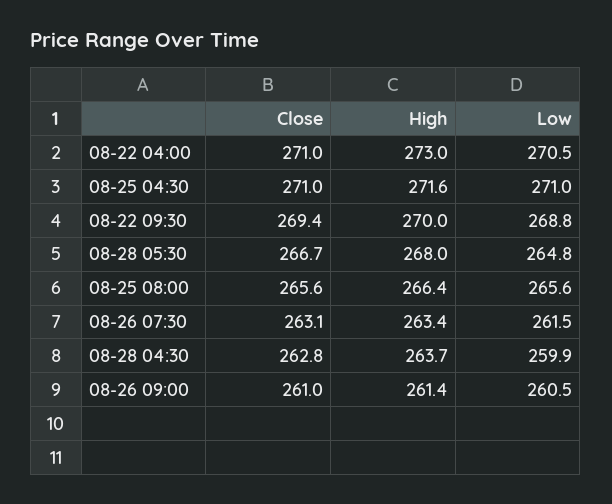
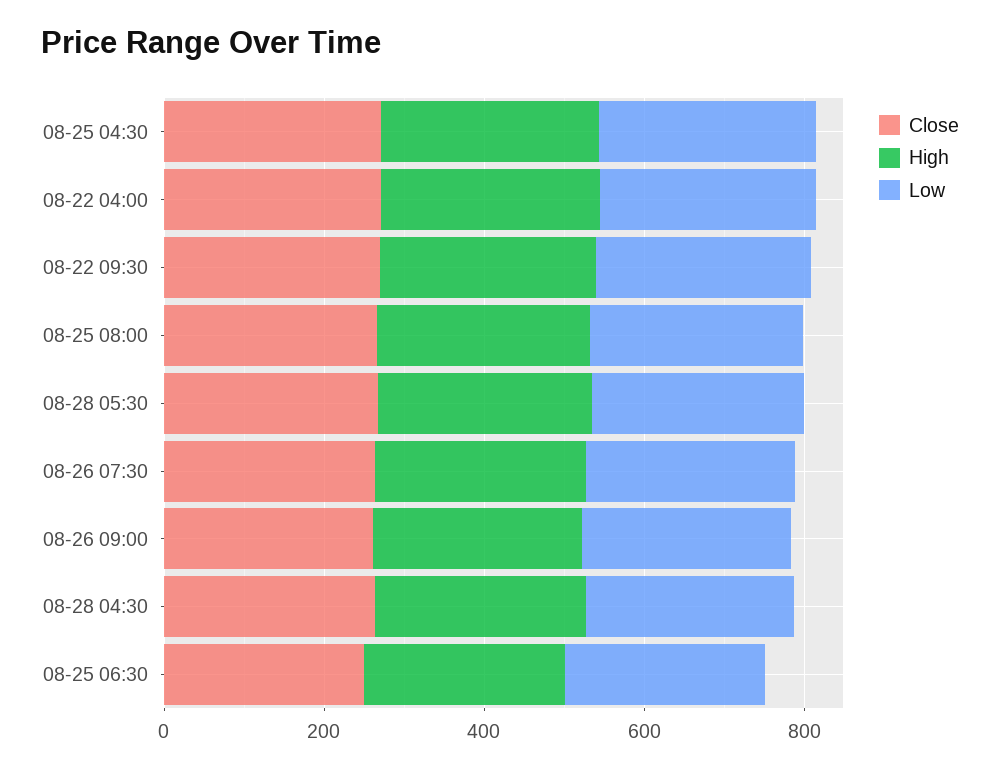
Close, 08-25 06:30: none -> 250
High, 08-25 06:30: none -> 250
Low, 08-25 06:30: none -> 250

